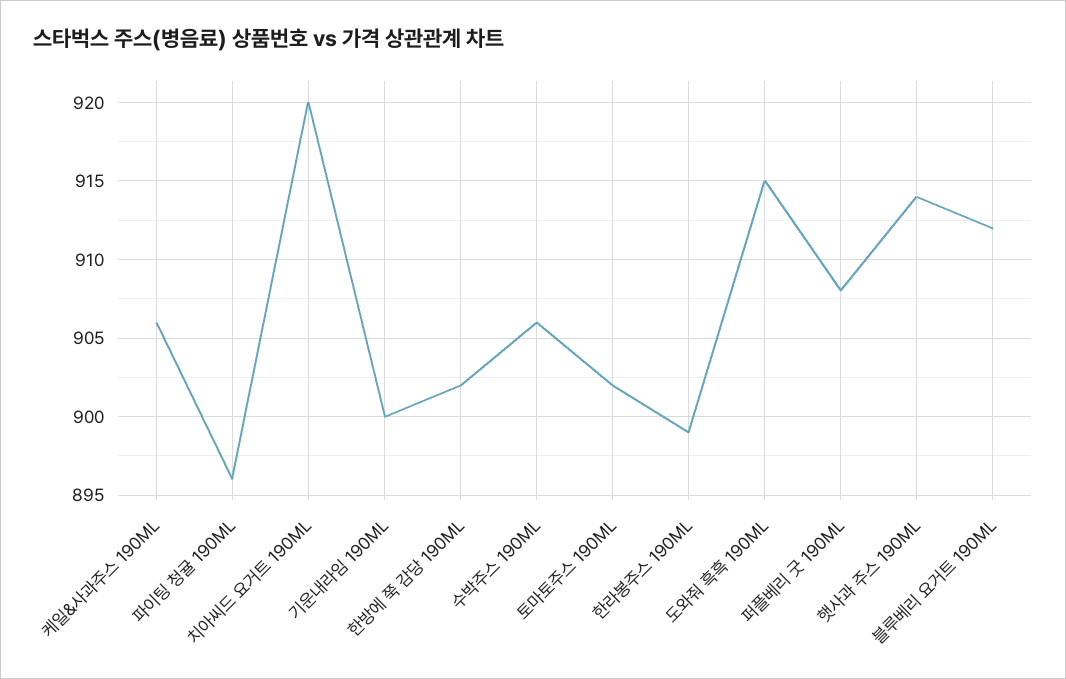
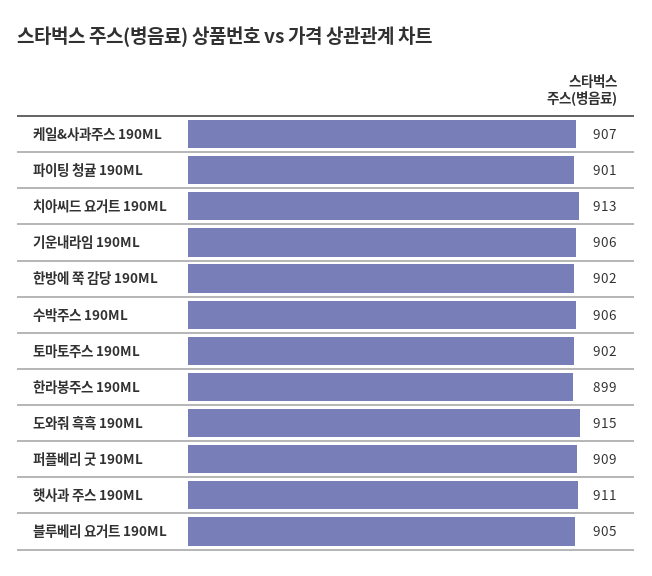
케일&사과주스 190ML: 906 -> 907
파이팅 청귤 190ML: 896 -> 901
치아씨드 요거트 190ML: 920 -> 913
기운내라임 190ML: 900 -> 906
퍼플베리 굿 190ML: 908 -> 909
햇사과 주스 190ML: 914 -> 911
블루베리 요거트 190ML: 912 -> 905

